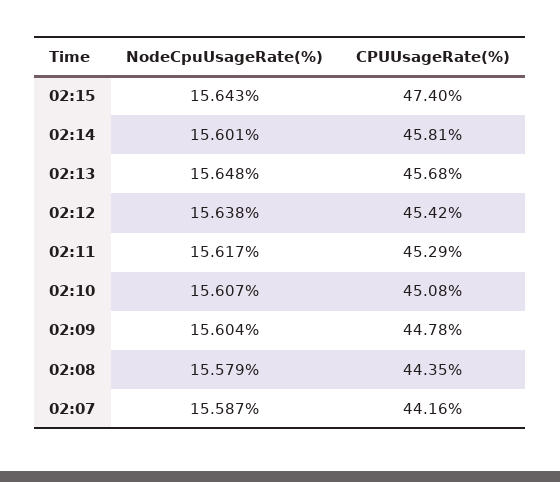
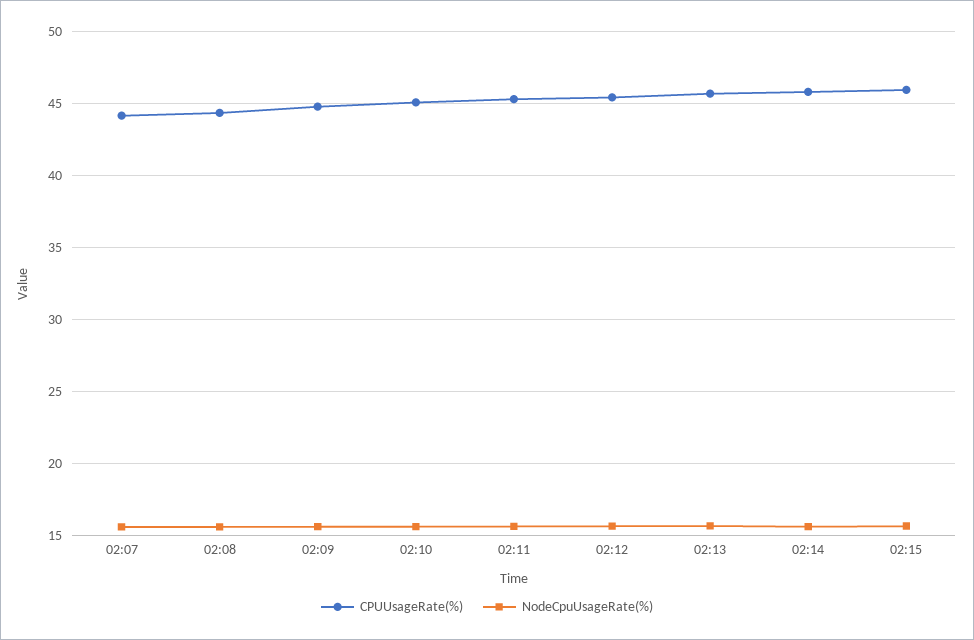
CPUUsageRate(%), 02:15: 47.4 -> 46

